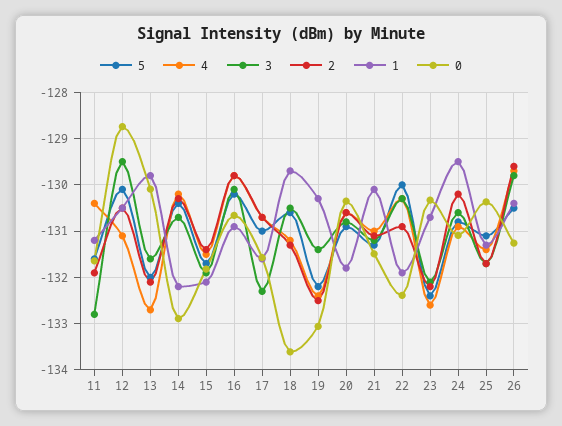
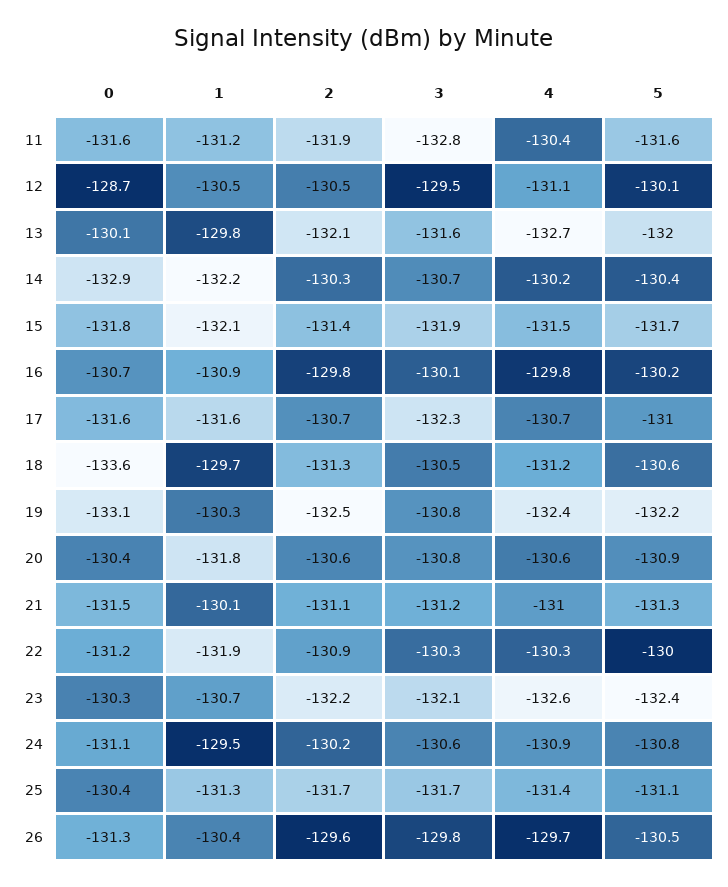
3, 19: -131.4 -> -130.8
0, 22: -132.4 -> -131.2

